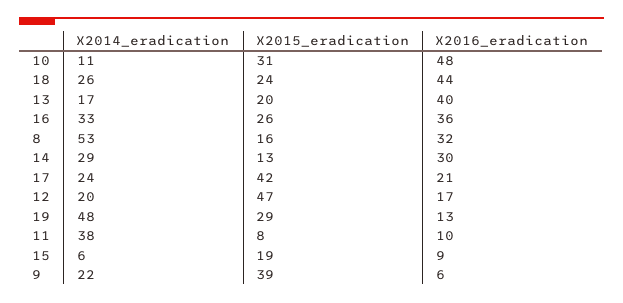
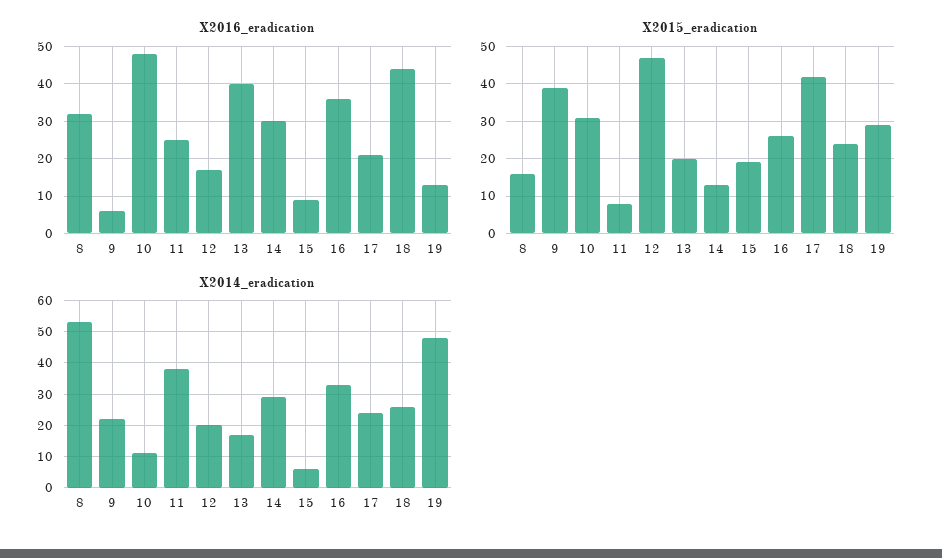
X2016_eradication, 11: 10 -> 25

